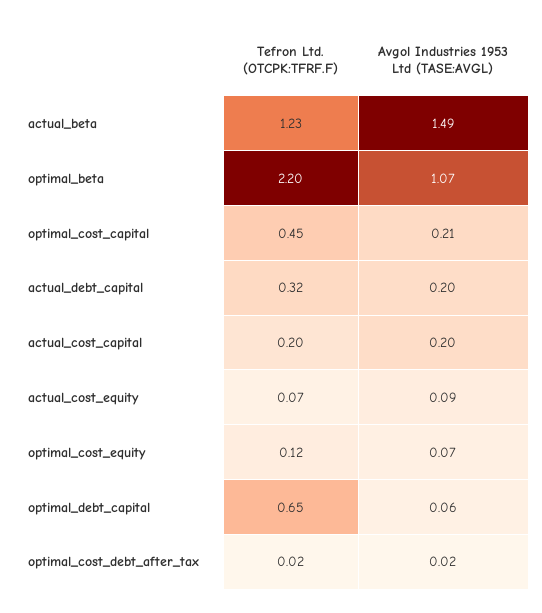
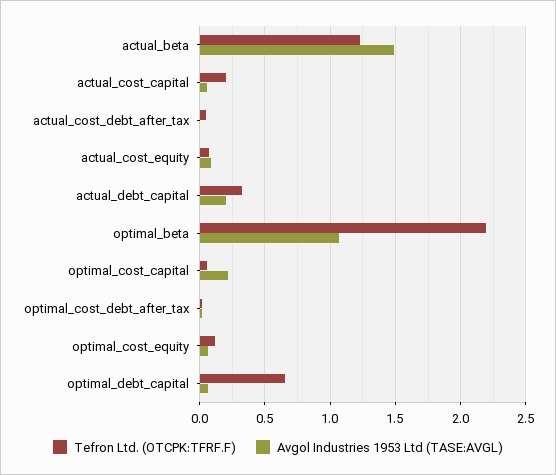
Tefron Ltd. (OTCPK:TFRF.F), optimal_cost_capital: 0.45 -> 0.05
Avgol Industries 1953 Ltd (TASE:AVGL), actual_cost_capital: 0.2 -> 0.05
Tefron Ltd. (OTCPK:TFRF.F), actual_cost_debt_after_tax: none -> 0.05
Avgol Industries 1953 Ltd (TASE:AVGL), actual_cost_debt_after_tax: none -> 0

